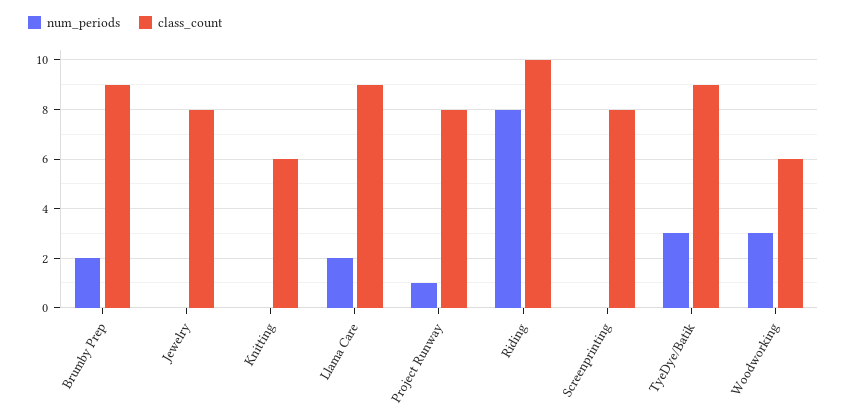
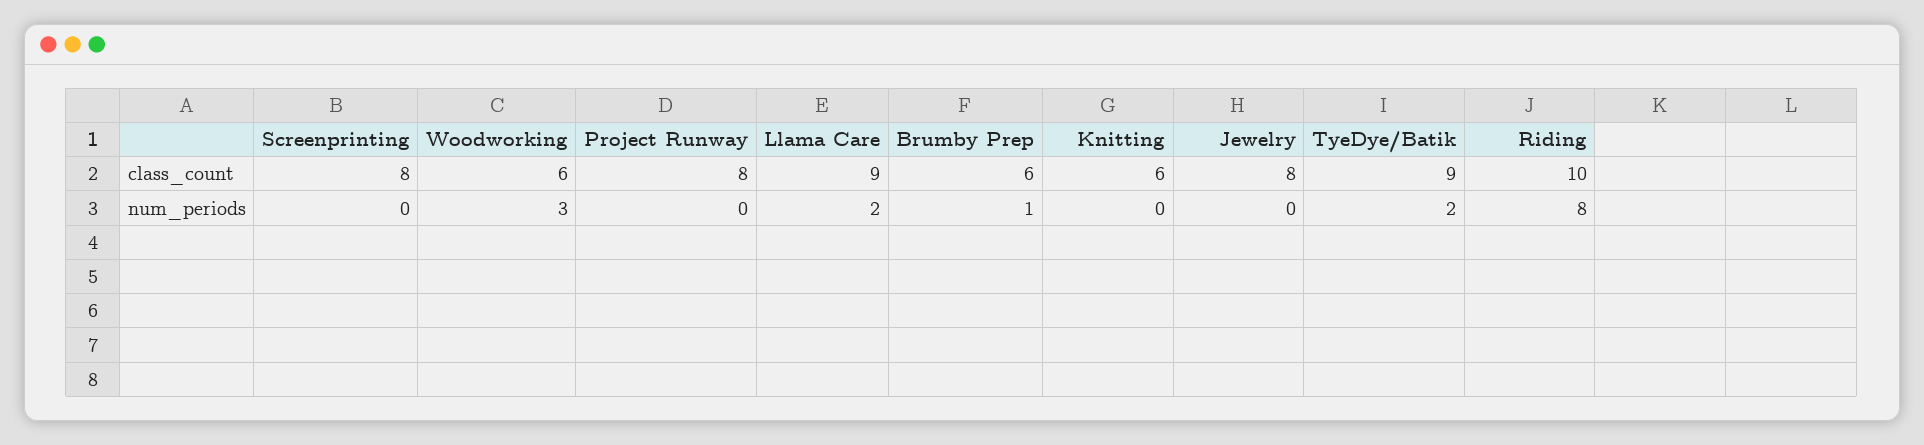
num_periods, Brumby Prep: 2 -> 1
class_count, Brumby Prep: 9 -> 6
num_periods, Project Runway: 1 -> 0
num_periods, TyeDye/Batik: 3 -> 2

